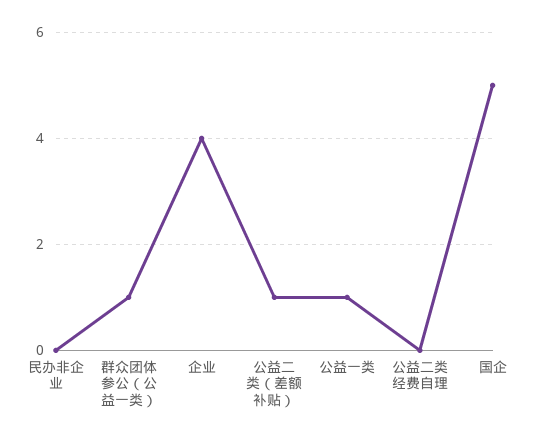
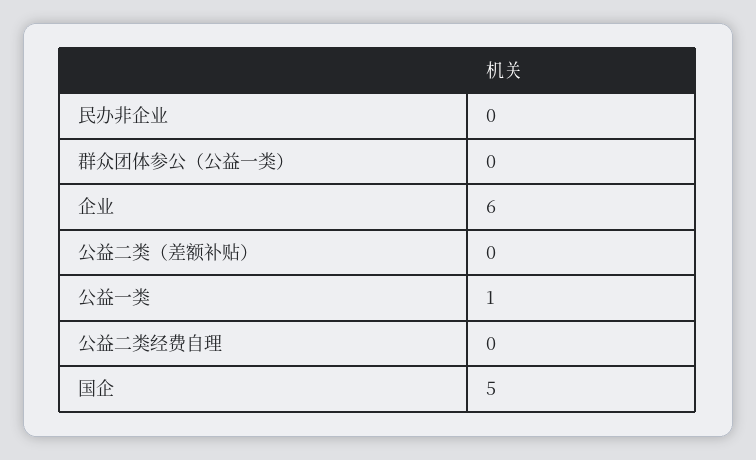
群众团体参公（公益一类）: 1 -> 0
企业: 4 -> 6
公益二类（差额补贴）: 1 -> 0

